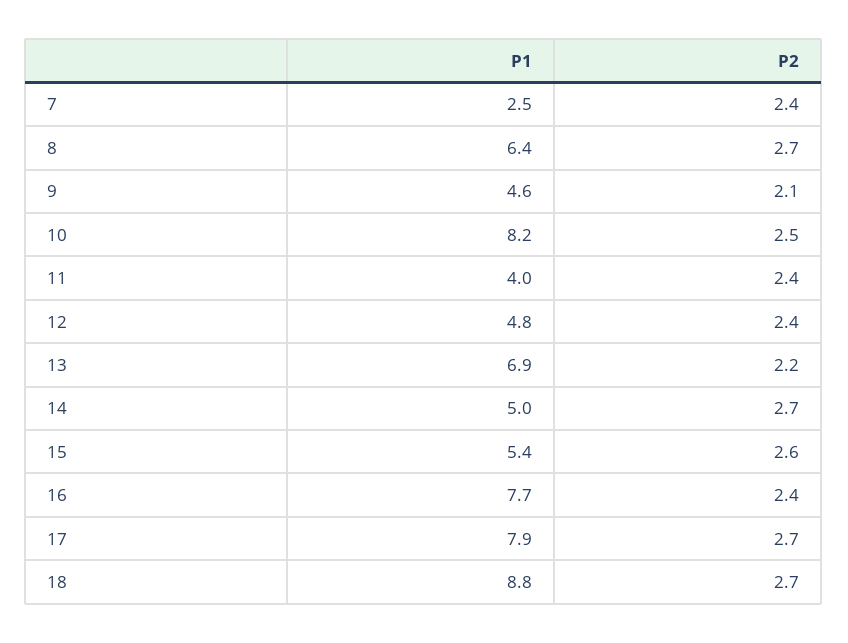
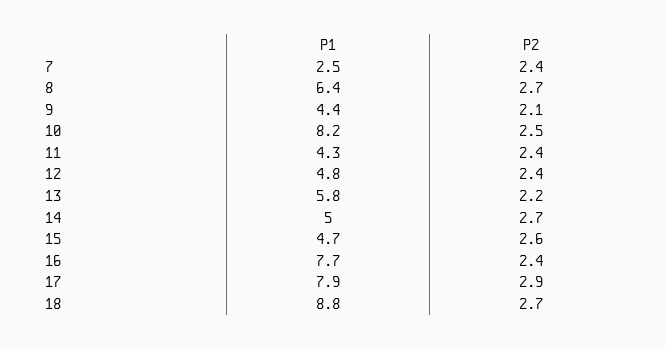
P1, 9: 4.6 -> 4.4
P1, 11: 4 -> 4.3
P1, 13: 6.9 -> 5.8
P1, 15: 5.4 -> 4.7
P2, 17: 2.7 -> 2.9

